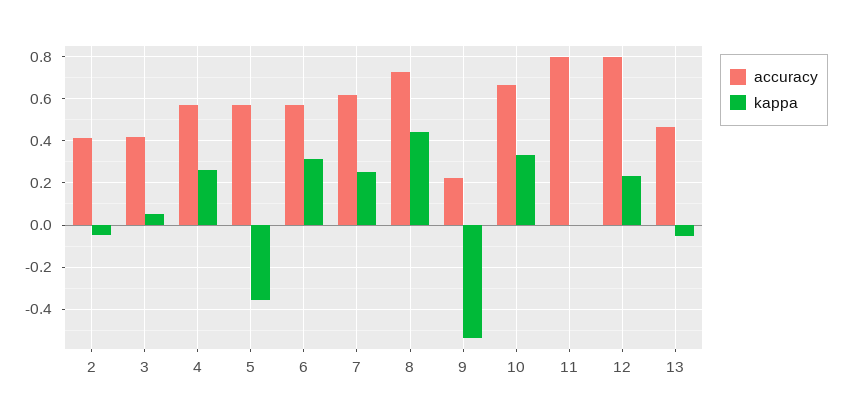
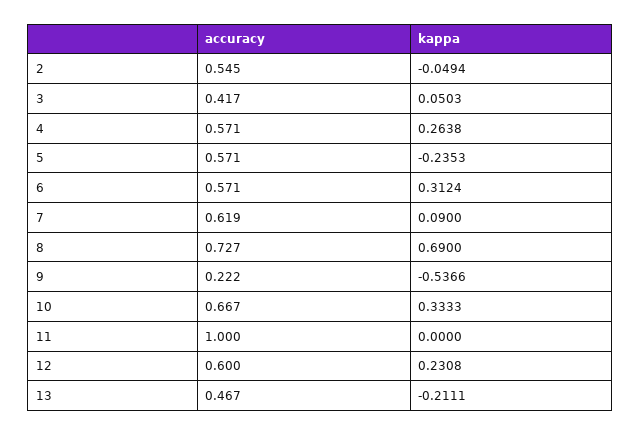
accuracy, 2: 0.4 -> 0.545
kappa, 5: -0.35 -> -0.2353
kappa, 7: 0.25 -> 0.09
kappa, 8: 0.45 -> 0.69
accuracy, 11: 0.8 -> 1
accuracy, 12: 0.8 -> 0.6
kappa, 13: -0.05 -> -0.2111

